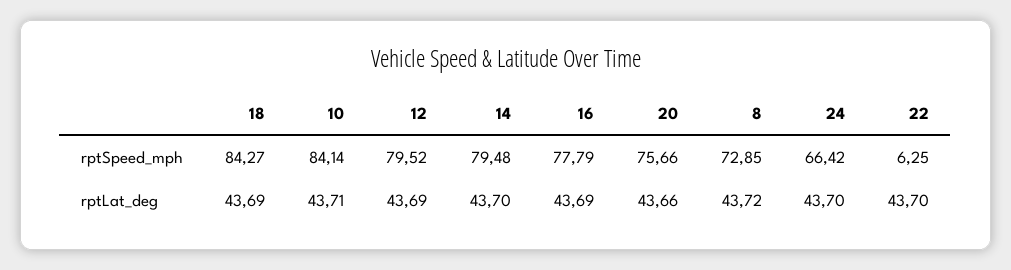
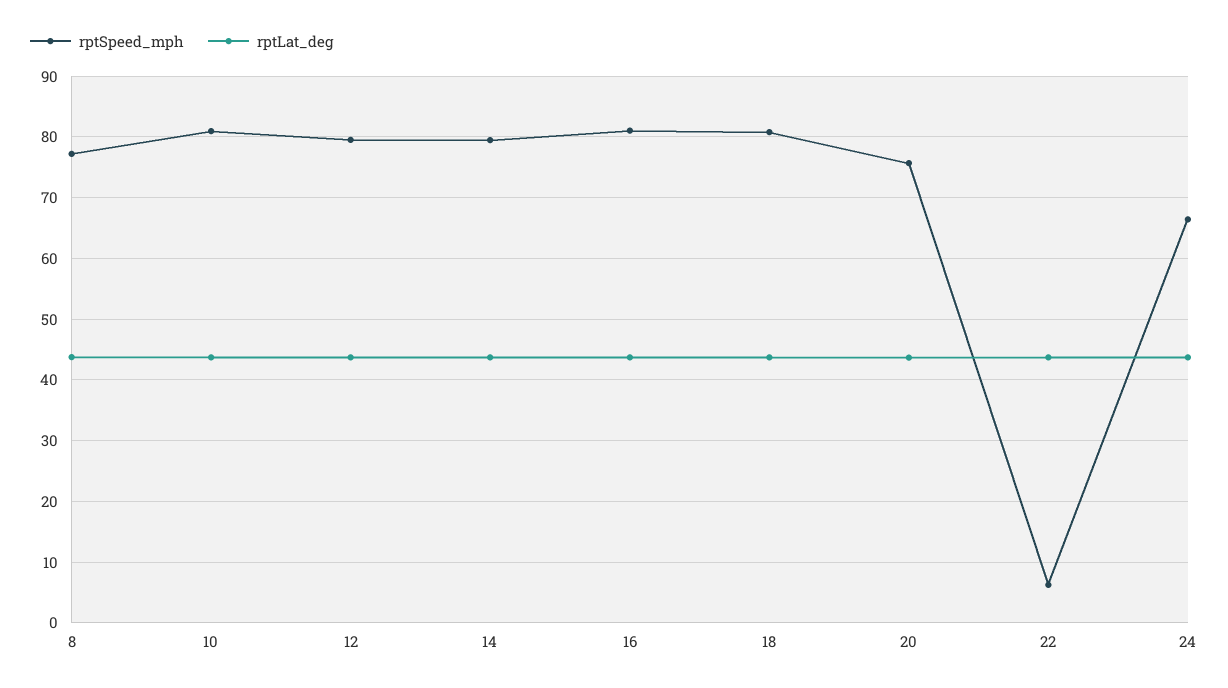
rptSpeed_mph, 18: 84.27 -> 81
rptSpeed_mph, 10: 84.14 -> 81
rptSpeed_mph, 16: 77.79 -> 81
rptSpeed_mph, 8: 72.85 -> 77

